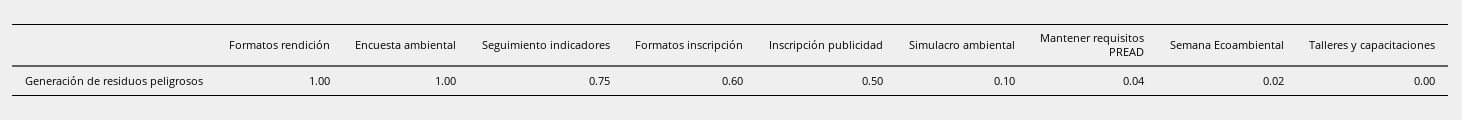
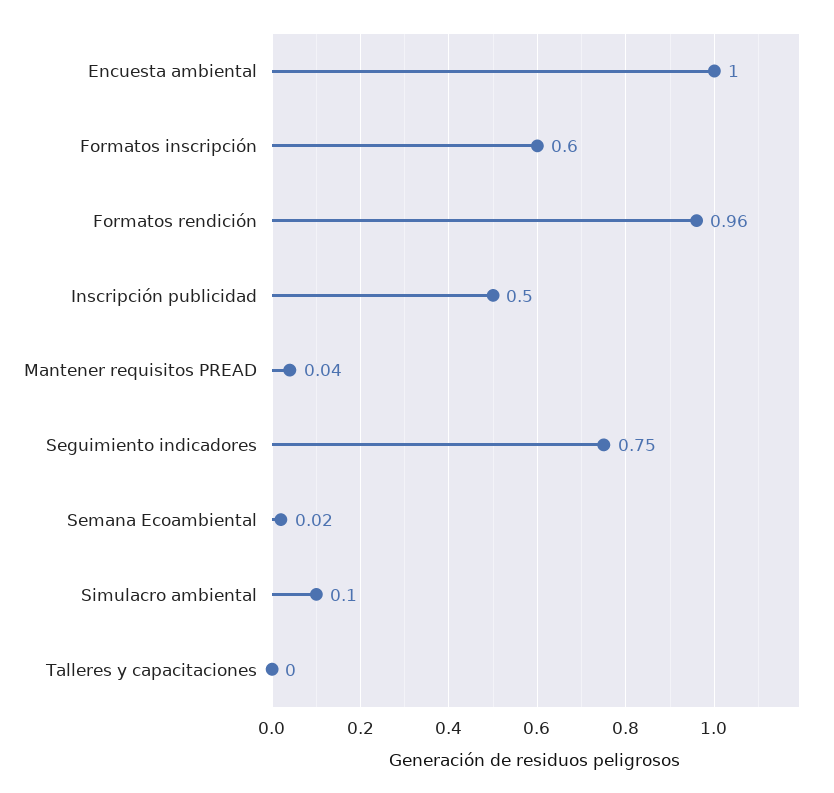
Formatos rendición: 1 -> 0.96

